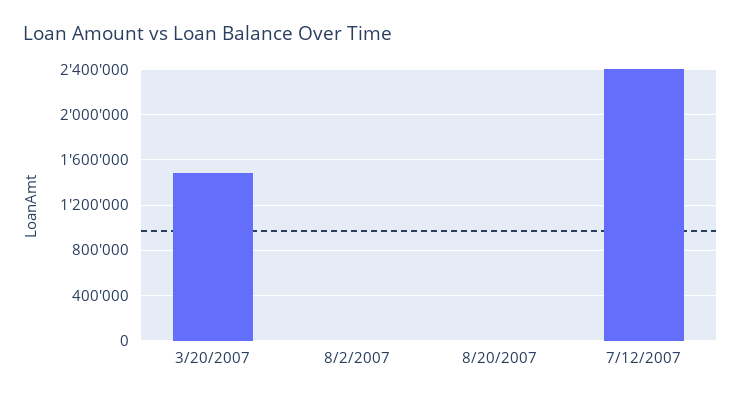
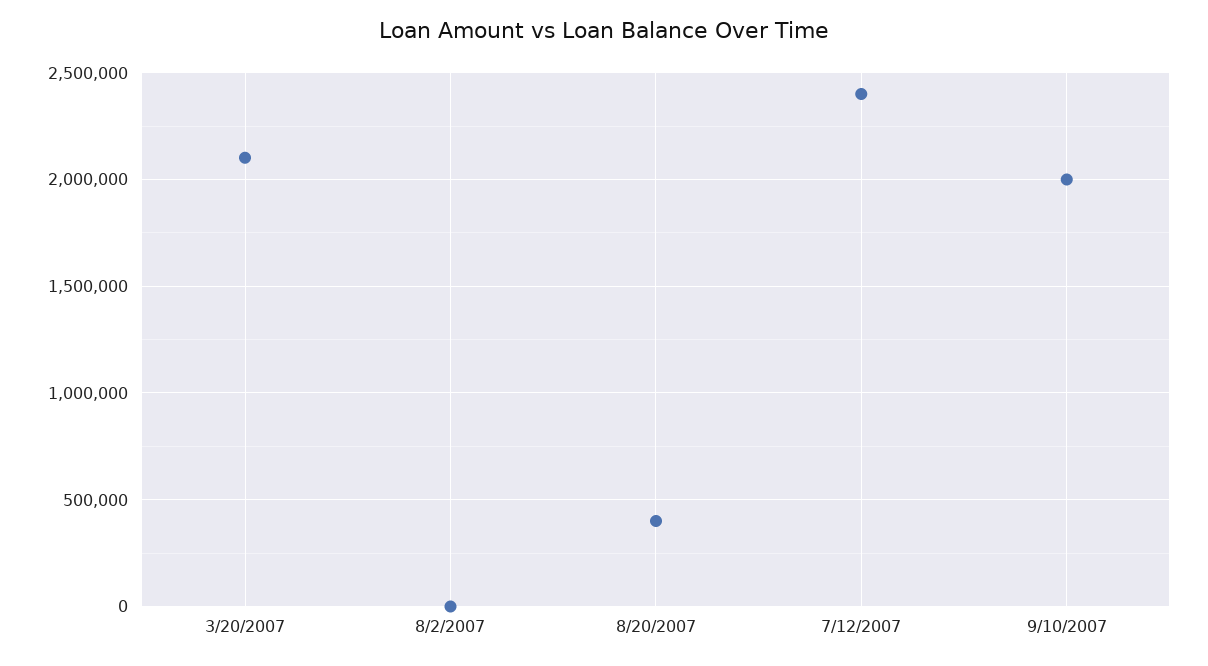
3/20/2007: 1500000 -> 2100000
8/20/2007: 0 -> 400000
9/10/2007: none -> 2000000

